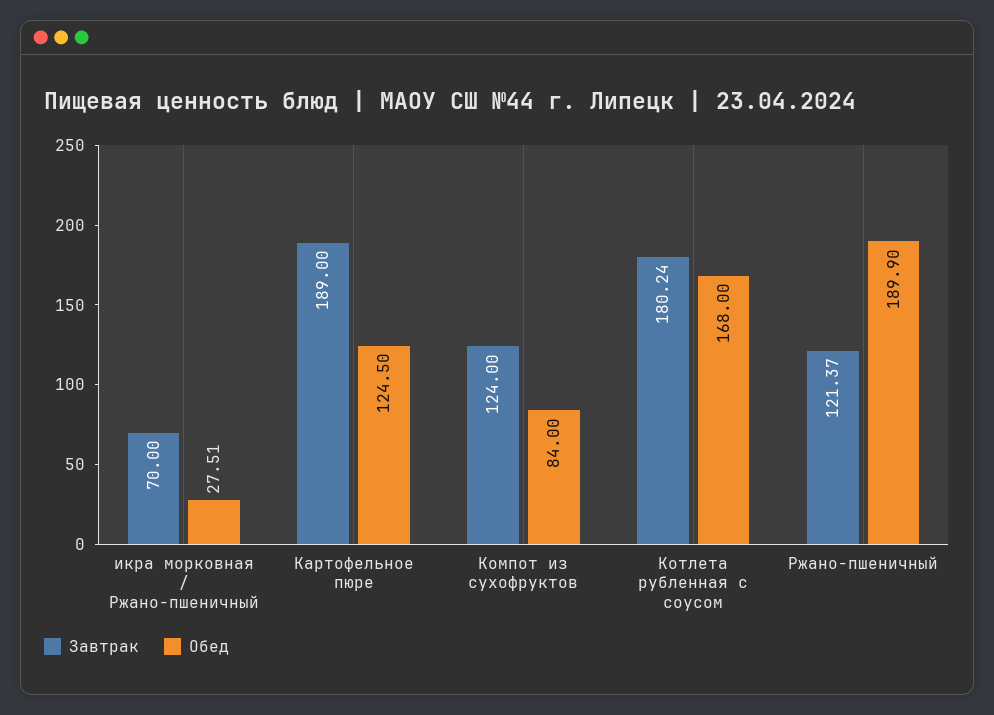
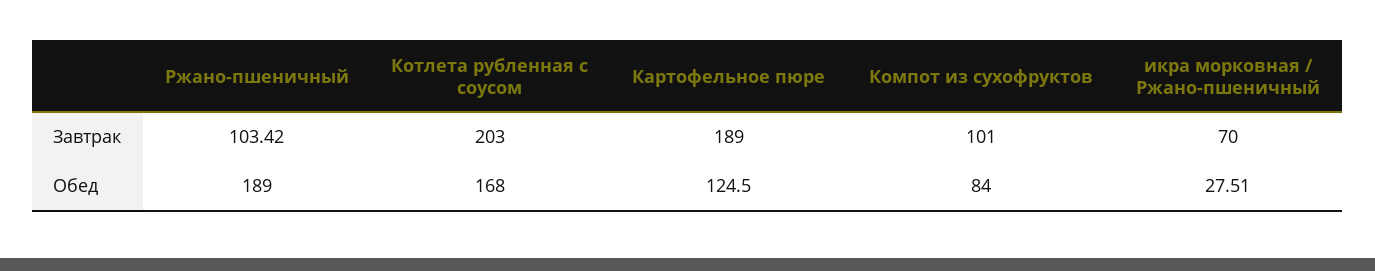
Завтрак, Компот из сухофруктов: 124 -> 101
Завтрак, Котлета рубленная с соусом: 180.24 -> 203
Завтрак, Ржано-пшеничный: 121.37 -> 103.42
Обед, Ржано-пшеничный: 189.9 -> 189

